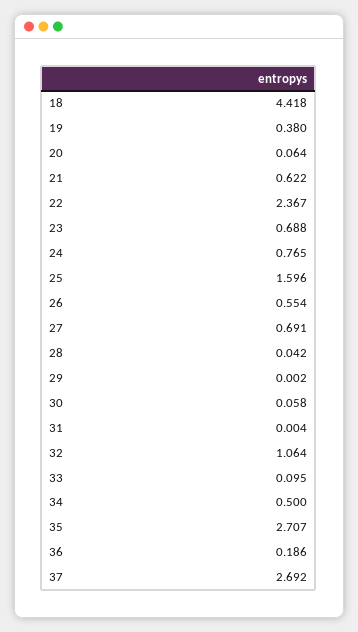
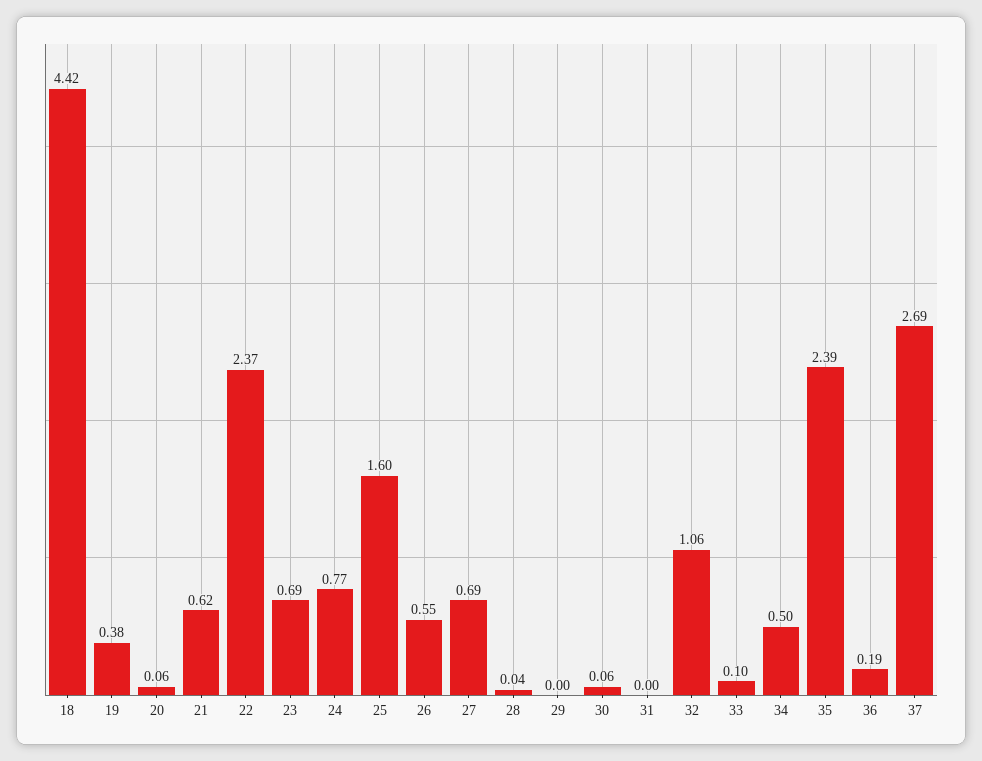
35: 2.707 -> 2.39

